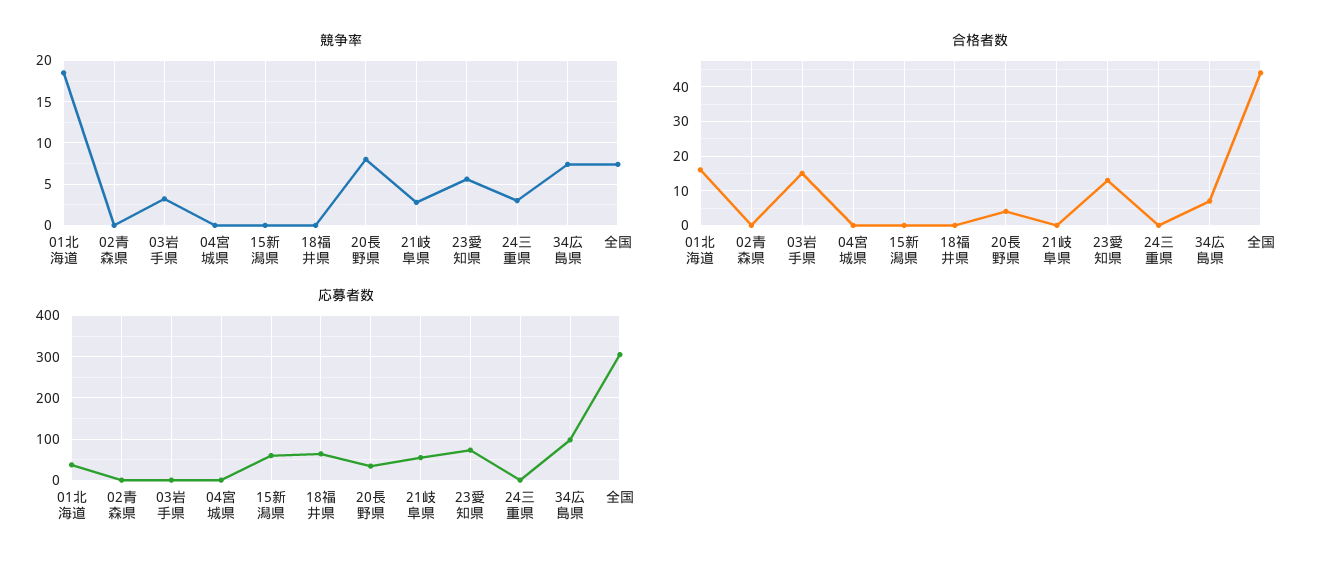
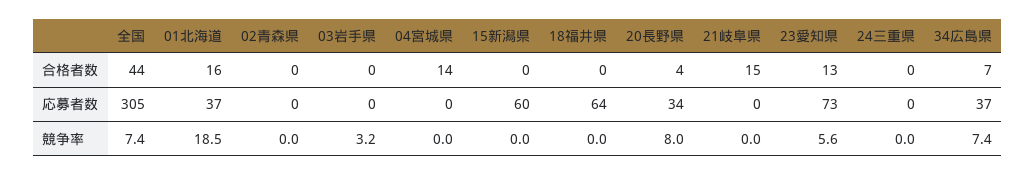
競争率, 21岐阜県: 3 -> 0
競争率, 24三重県: 3 -> 0
合格者数, 03岩手県: 15 -> 0
合格者数, 04宮城県: 0 -> 14
合格者数, 21岐阜県: 0 -> 15
応募者数, 21岐阜県: 60 -> 0
応募者数, 34広島県: 100 -> 37

